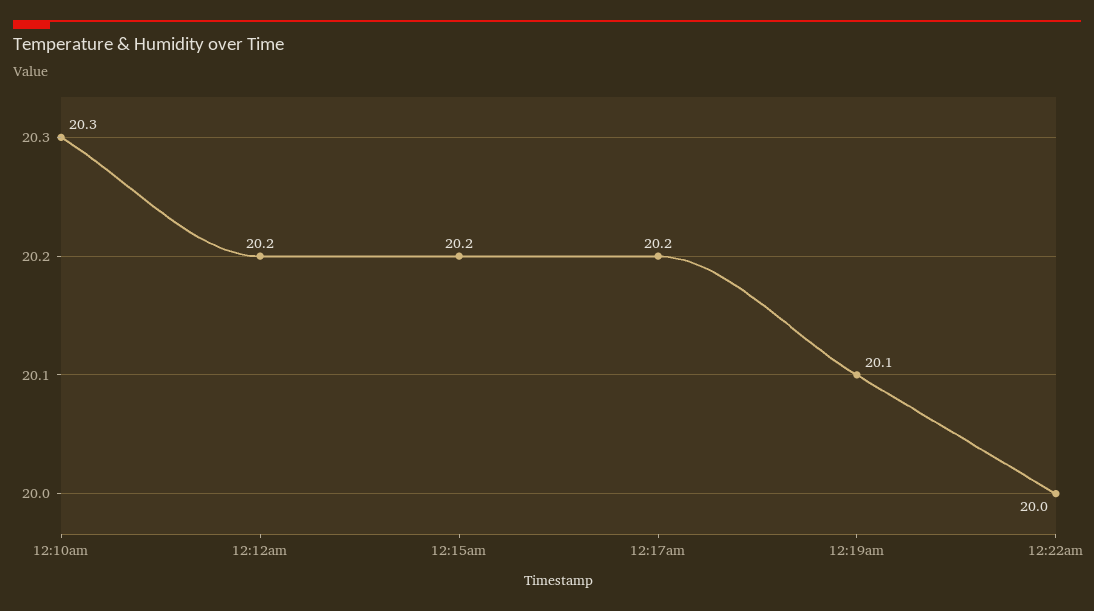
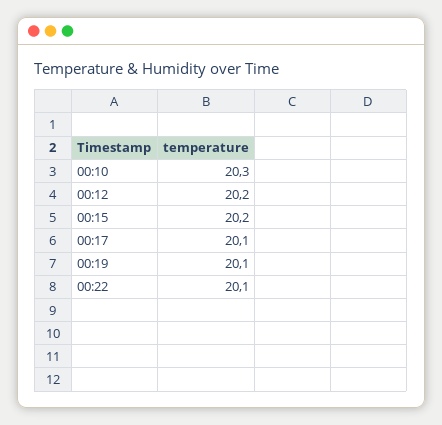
12:17am: 20.2 -> 20.1
12:22am: 20 -> 20.1

